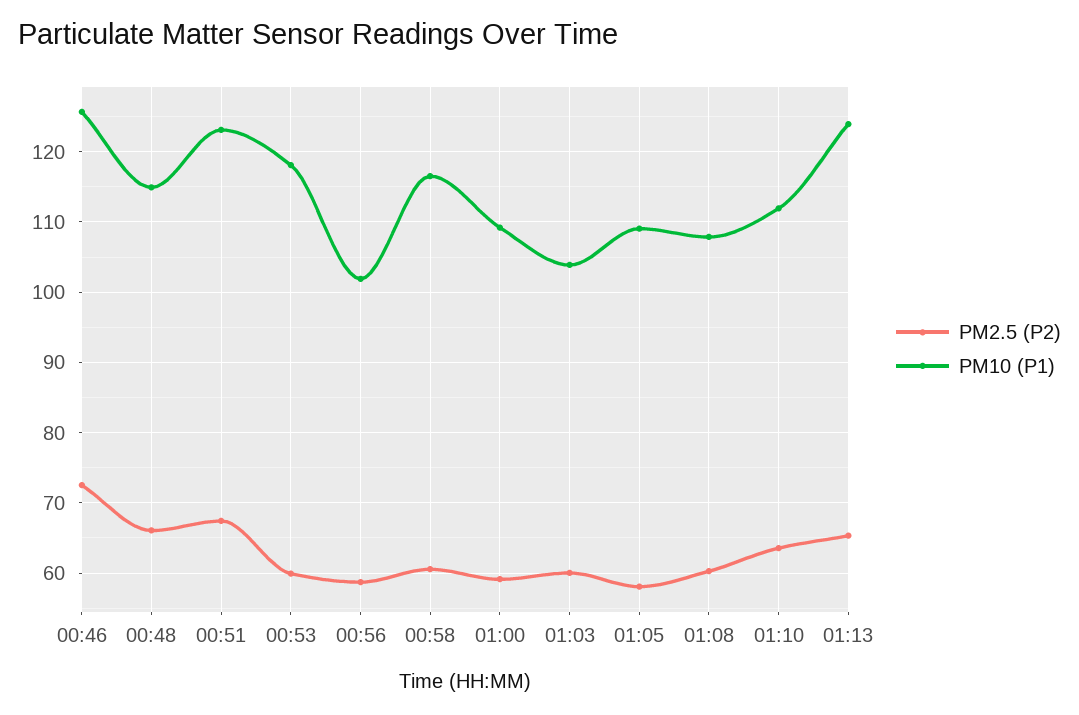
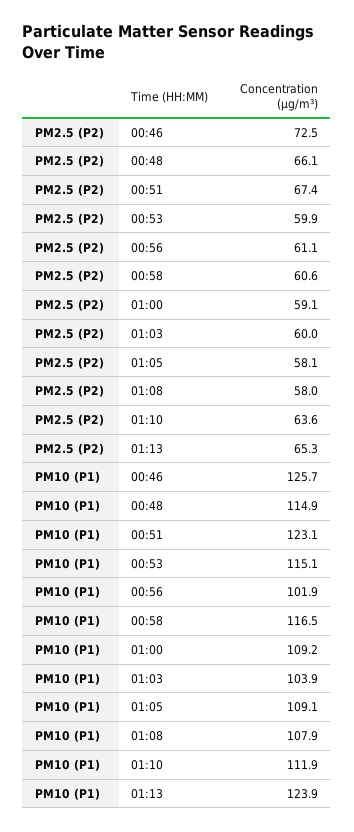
PM10 (P1), 00:53: 118 -> 115.1
PM2.5 (P2), 00:56: 59 -> 61.1
PM2.5 (P2), 01:08: 60 -> 58

